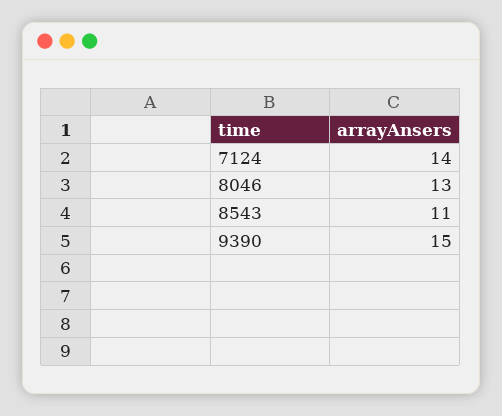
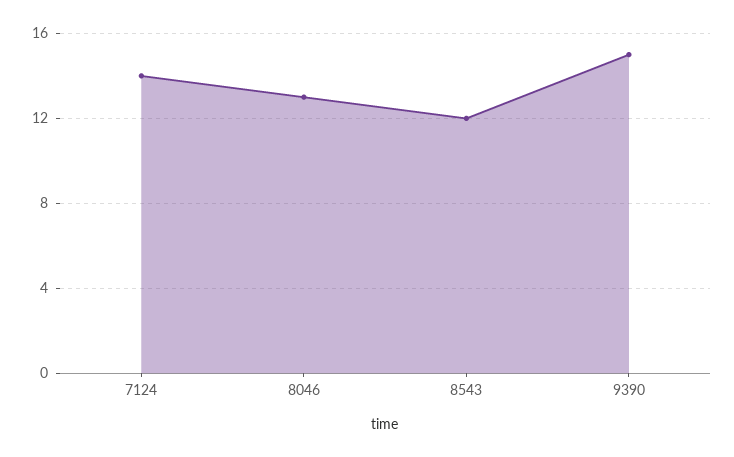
8543: 11 -> 12

